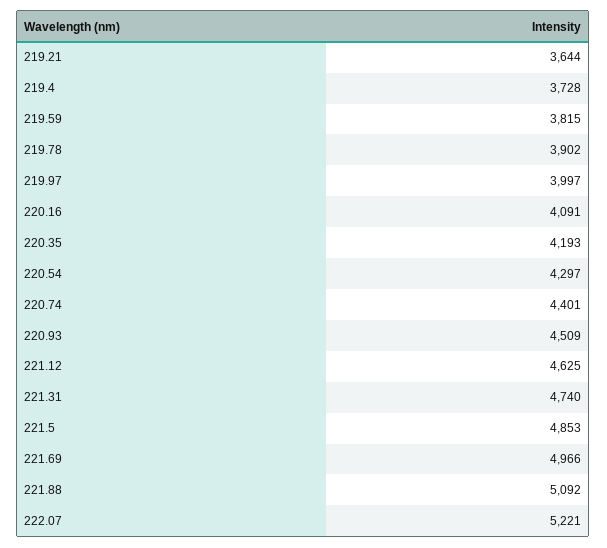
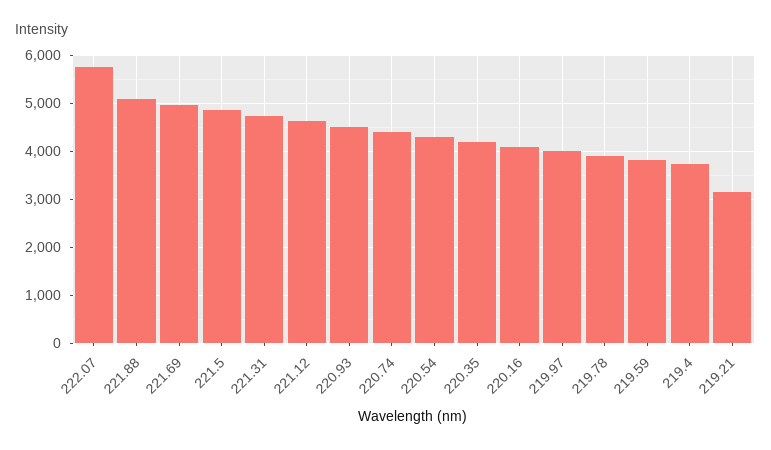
219.21: 3644 -> 3200
222.07: 5221 -> 5800

